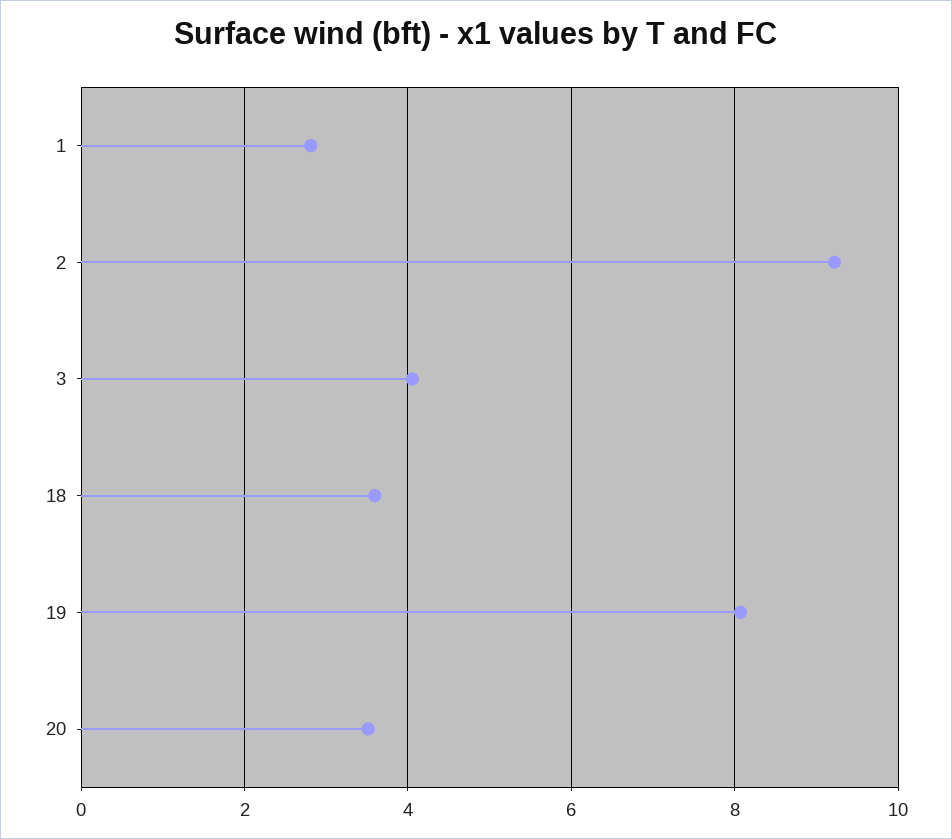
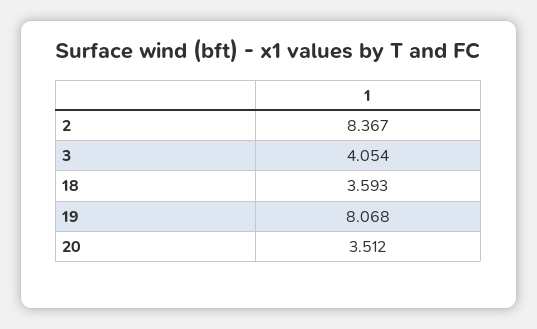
1: 2.8 -> none
2: 9.2 -> 8.367

